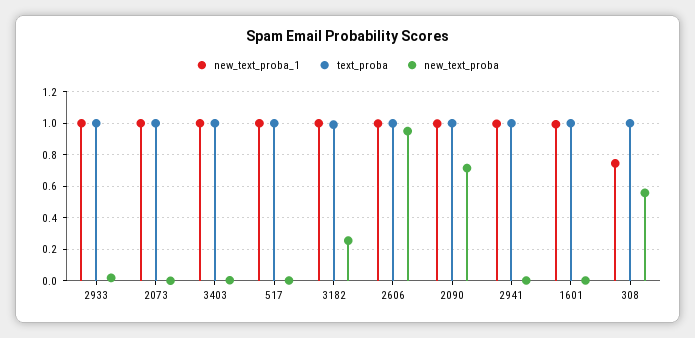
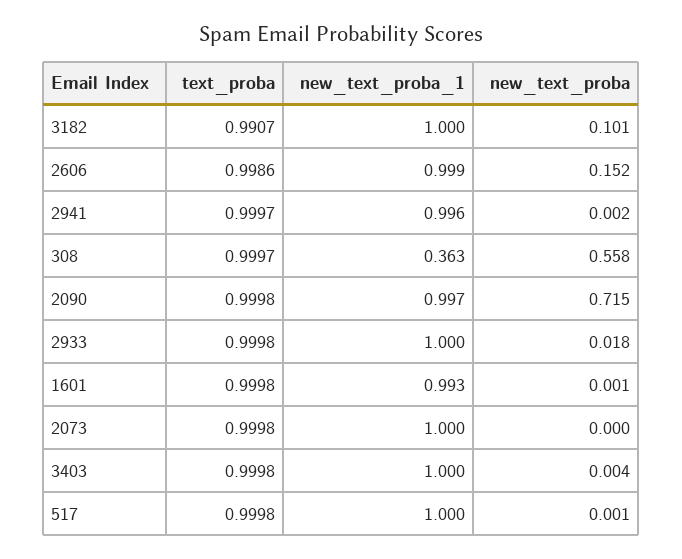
new_text_proba, 3182: 0.25 -> 0.101
new_text_proba, 2606: 0.95 -> 0.152
new_text_proba_1, 308: 0.75 -> 0.363

